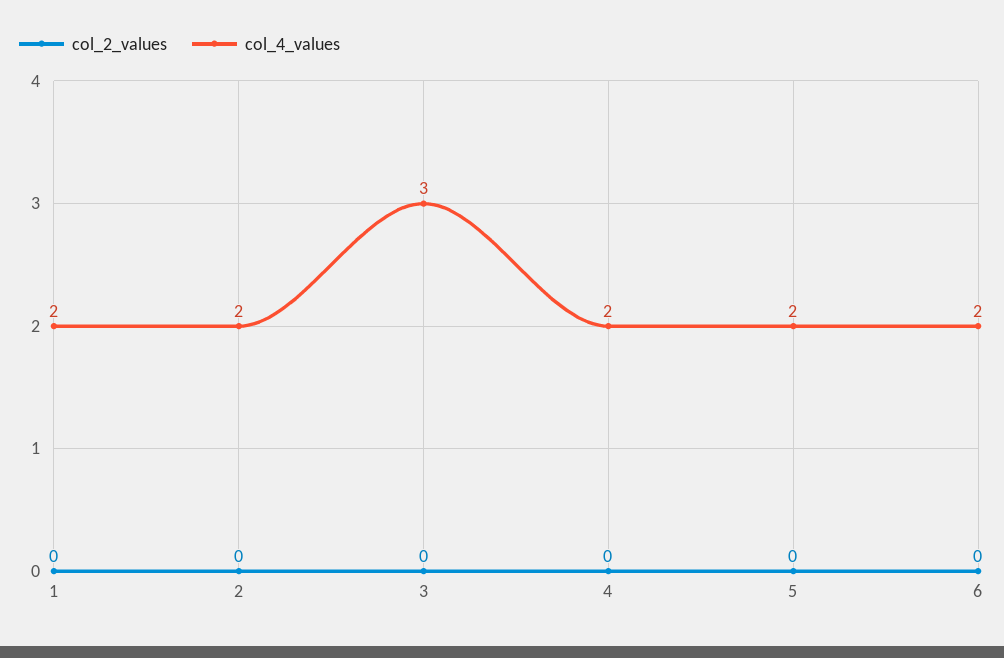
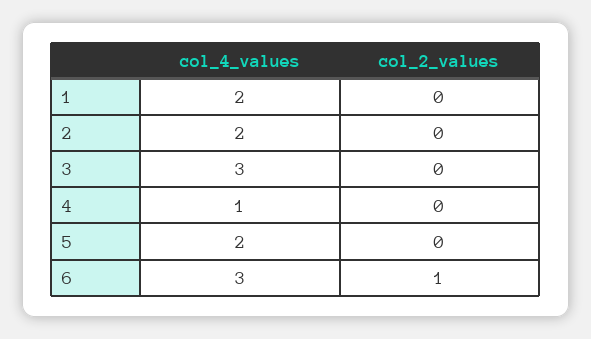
col_4_values, 4: 2 -> 1
col_2_values, 6: 0 -> 1
col_4_values, 6: 2 -> 3

